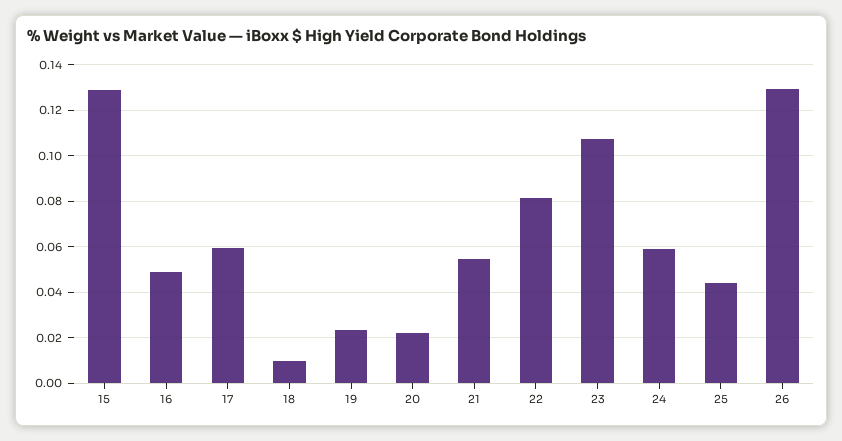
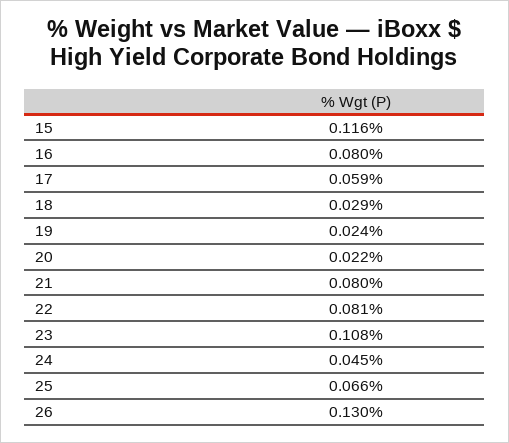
15: 0.13 -> 0.116
16: 0.05 -> 0.08
18: 0.01 -> 0.029
21: 0.055 -> 0.08
24: 0.06 -> 0.045
25: 0.045 -> 0.066

